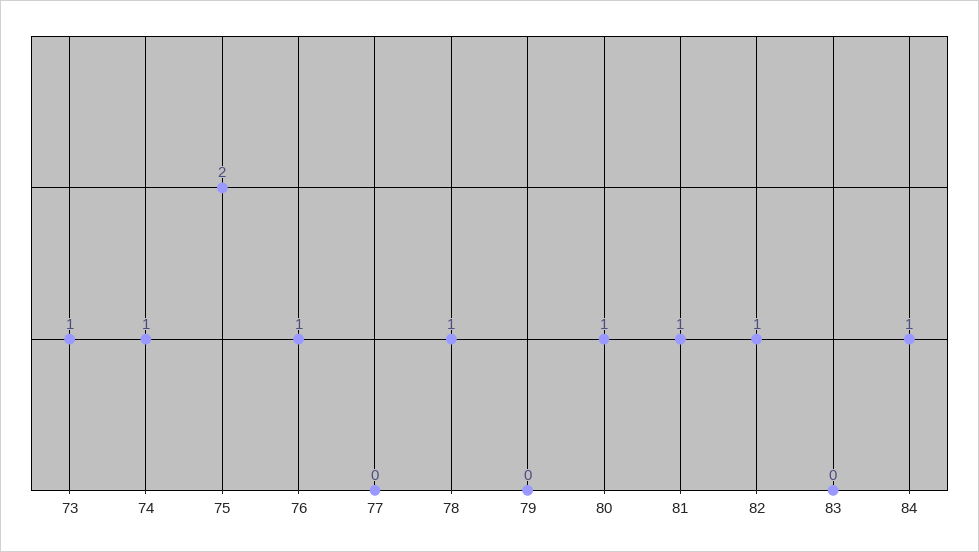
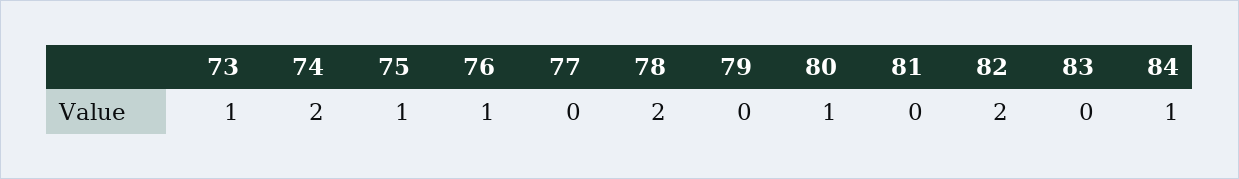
74: 1 -> 2
75: 2 -> 1
78: 1 -> 2
81: 1 -> 0
82: 1 -> 2

